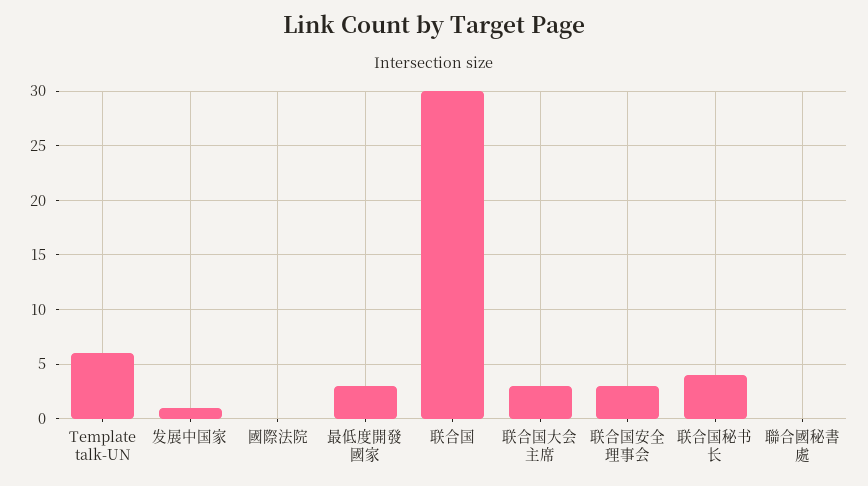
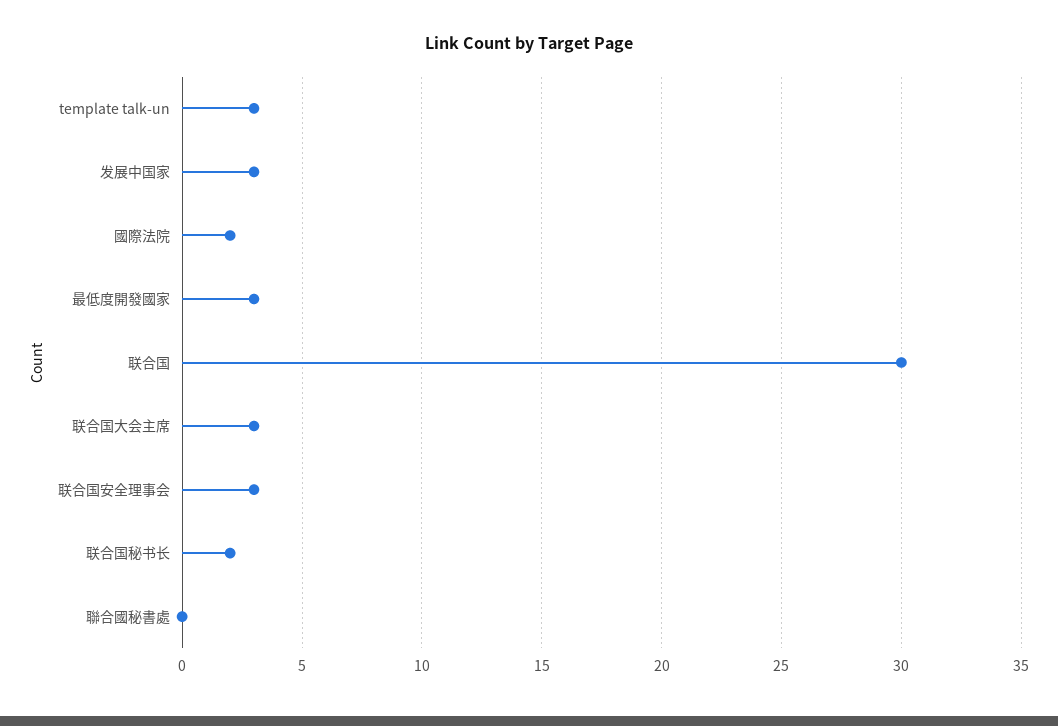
Template talk-UN: 6 -> 3
发展中国家: 1 -> 3
國際法院: 0 -> 2
联合国秘书长: 4 -> 2

